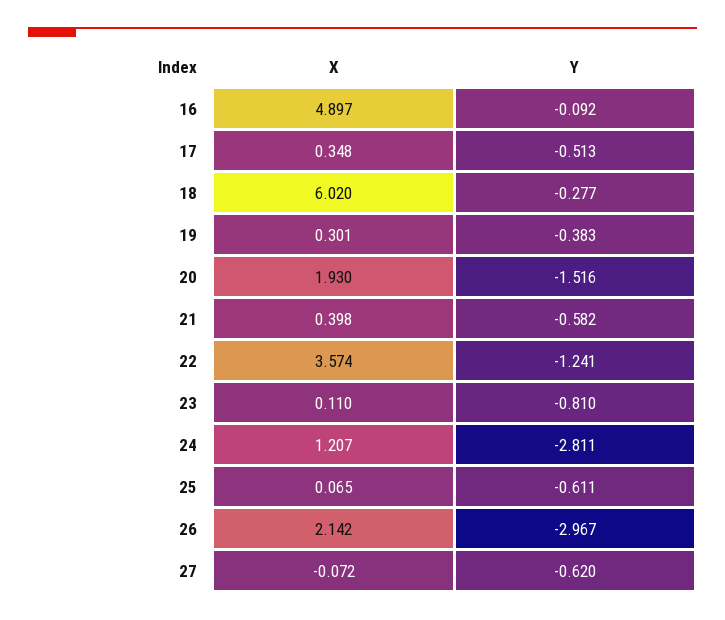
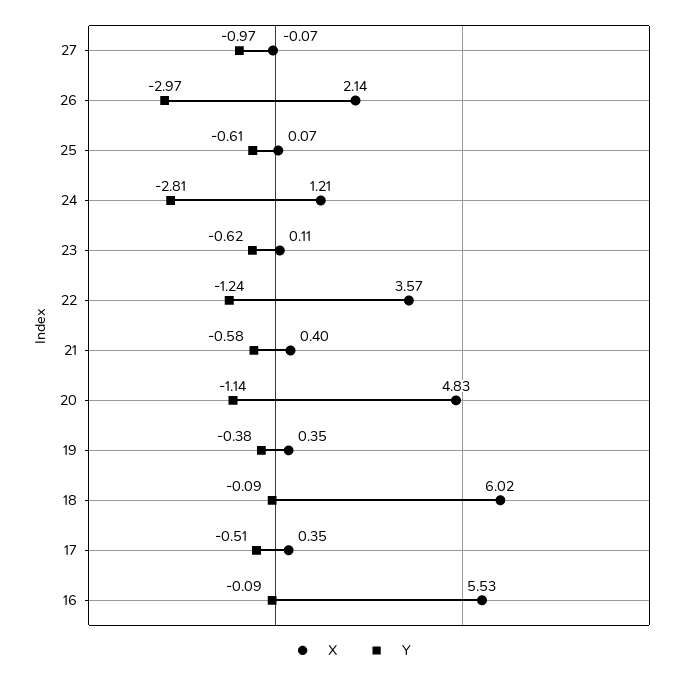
X, 16: 4.897 -> 5.53
Y, 18: -0.277 -> -0.09
X, 19: 0.301 -> 0.35
X, 20: 1.93 -> 4.83
Y, 20: -1.516 -> -1.14
Y, 23: -0.81 -> -0.62
Y, 27: -0.62 -> -0.97

